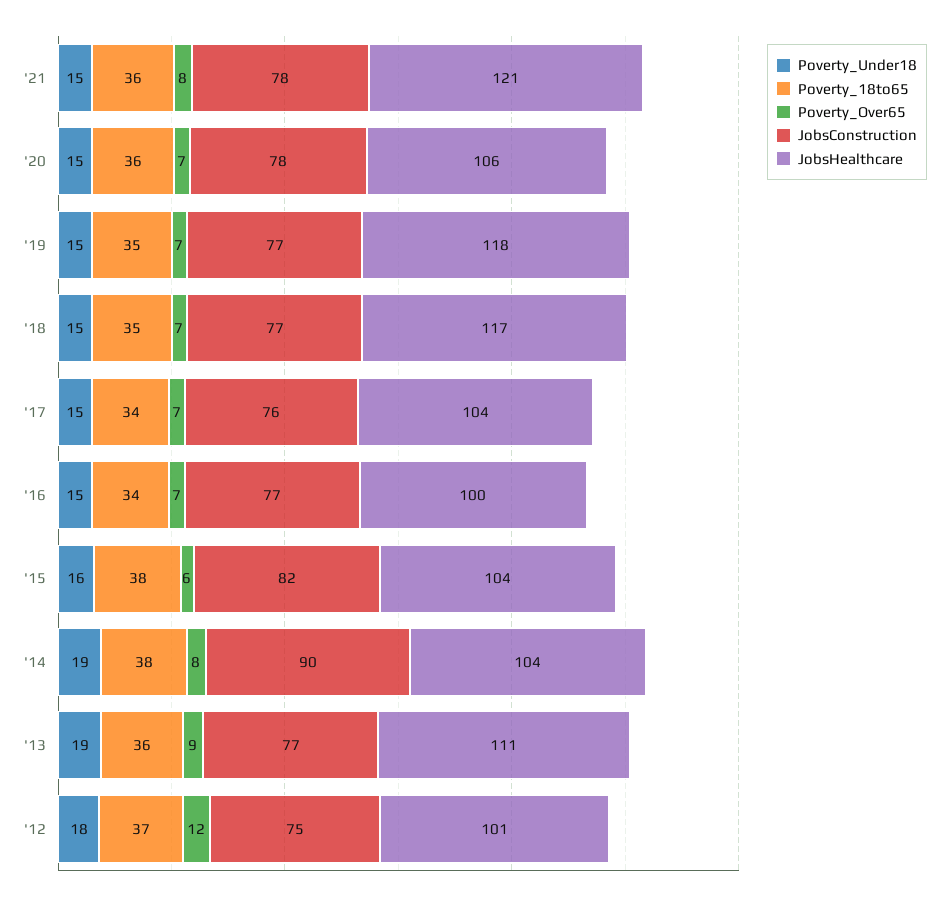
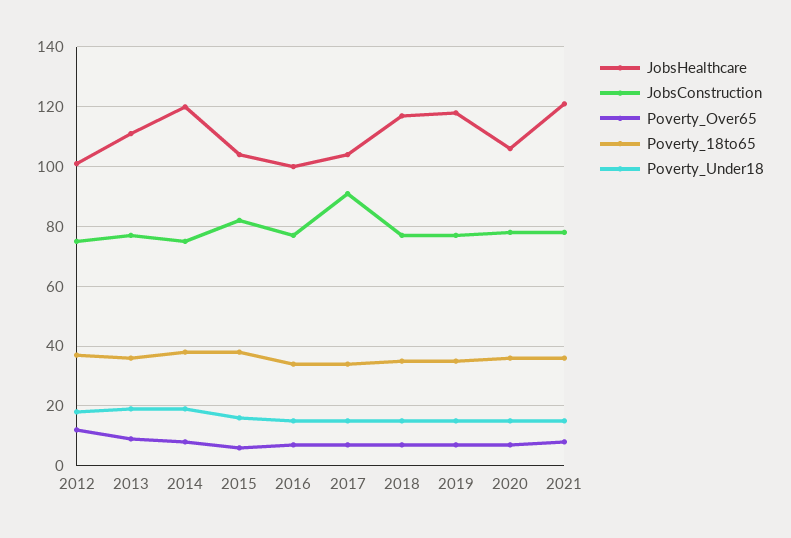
JobsConstruction, '17: 76 -> 90
JobsConstruction, '14: 90 -> 75
JobsHealthcare, '14: 104 -> 120

